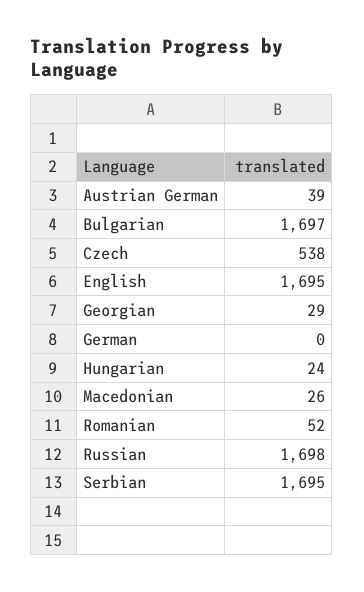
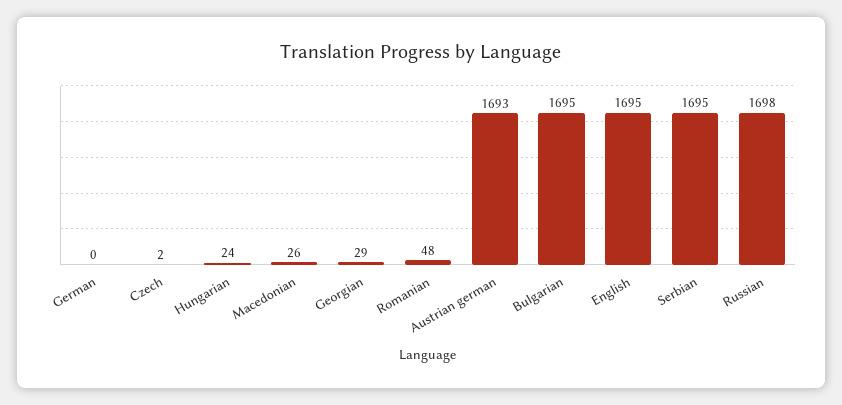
Austrian German: 39 -> 1693
Bulgarian: 1697 -> 1695
Czech: 538 -> 2
Romanian: 52 -> 48

